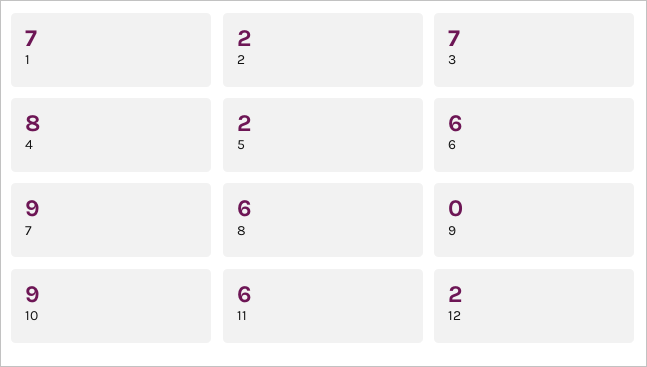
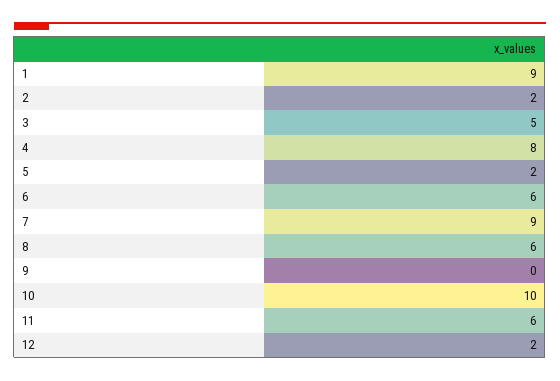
1: 7 -> 9
3: 7 -> 5
10: 9 -> 10

